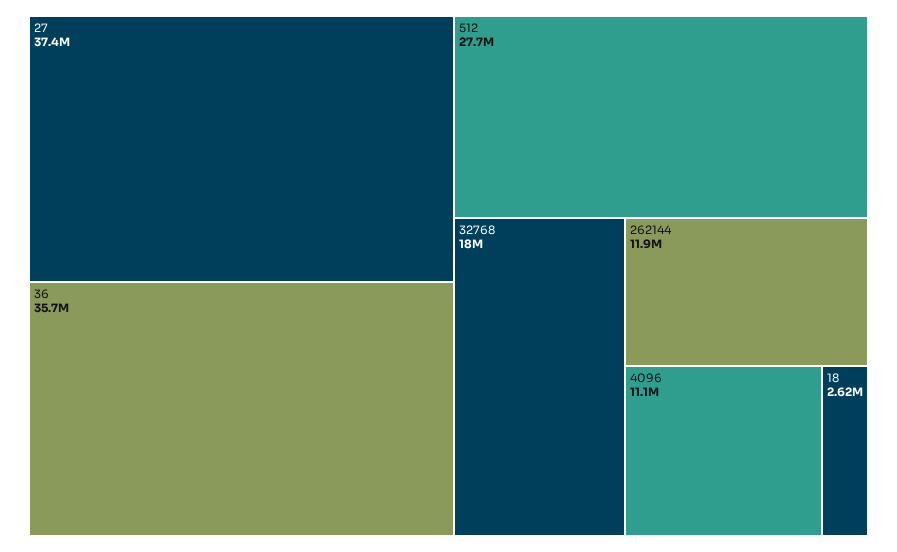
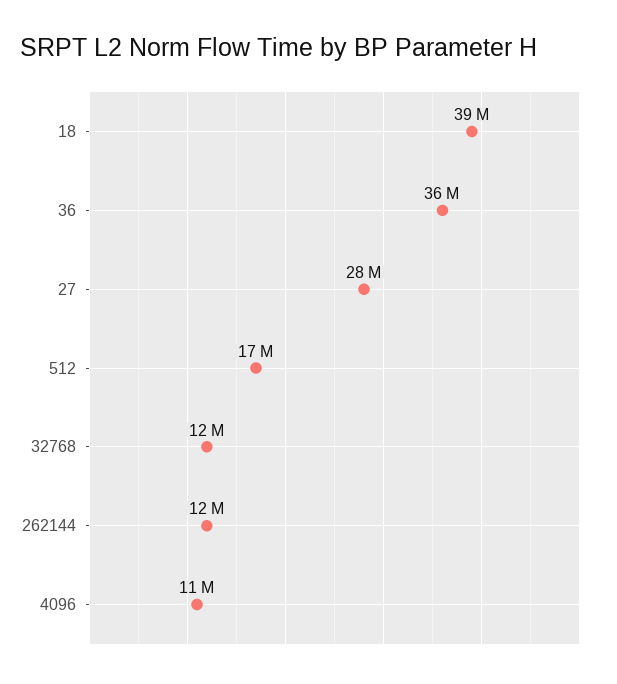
27: 37400000 -> 28000000
512: 27700000 -> 17000000
32768: 18000000 -> 12000000
18: 2620000 -> 39000000

